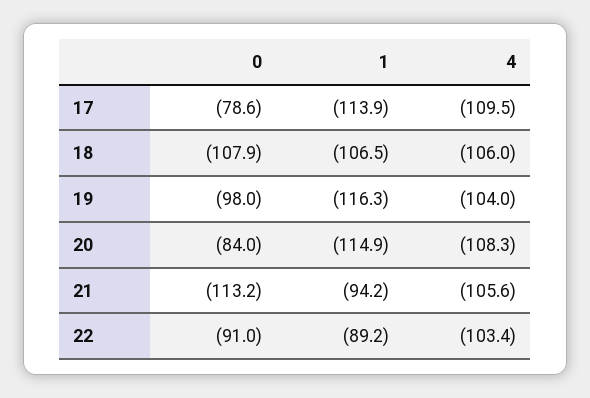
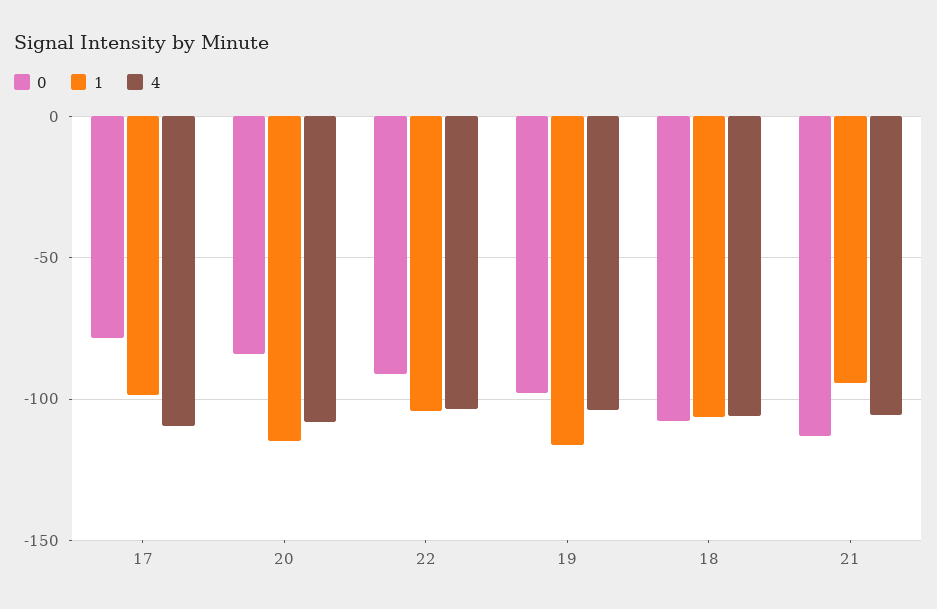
1, 17: -113.9 -> -100
1, 22: -89.2 -> -105

